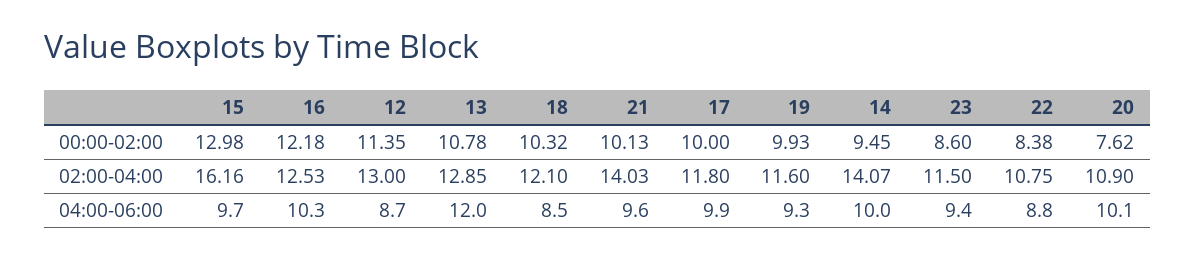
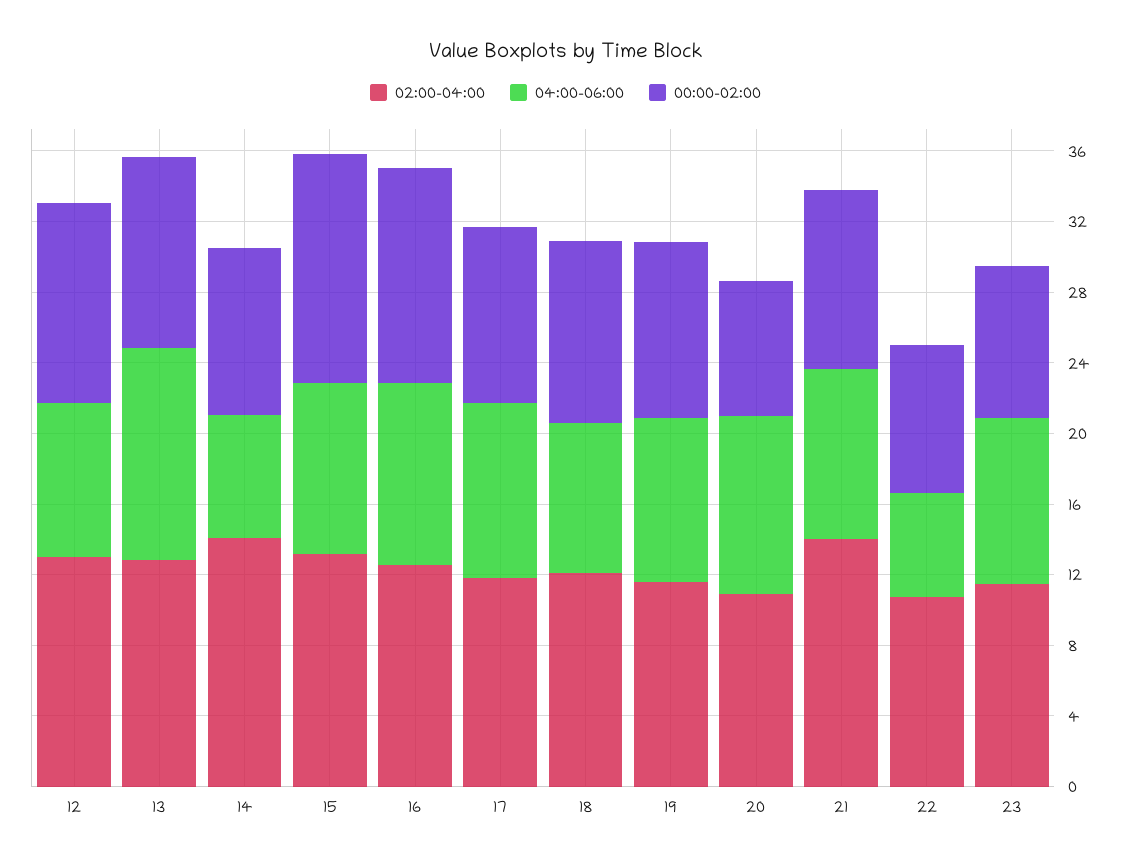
02:00-04:00, 15: 16.16 -> 13
04:00-06:00, 14: 10 -> 7
04:00-06:00, 22: 8.8 -> 6

